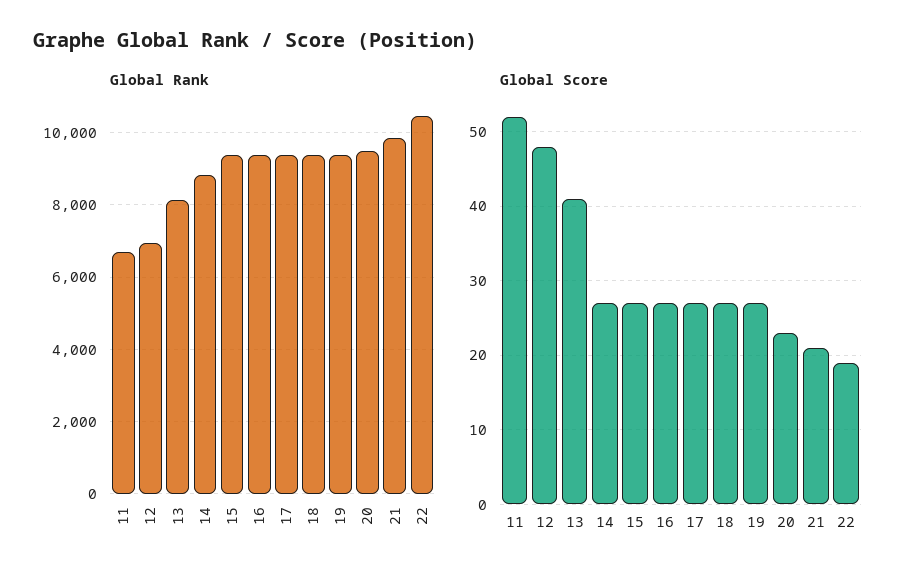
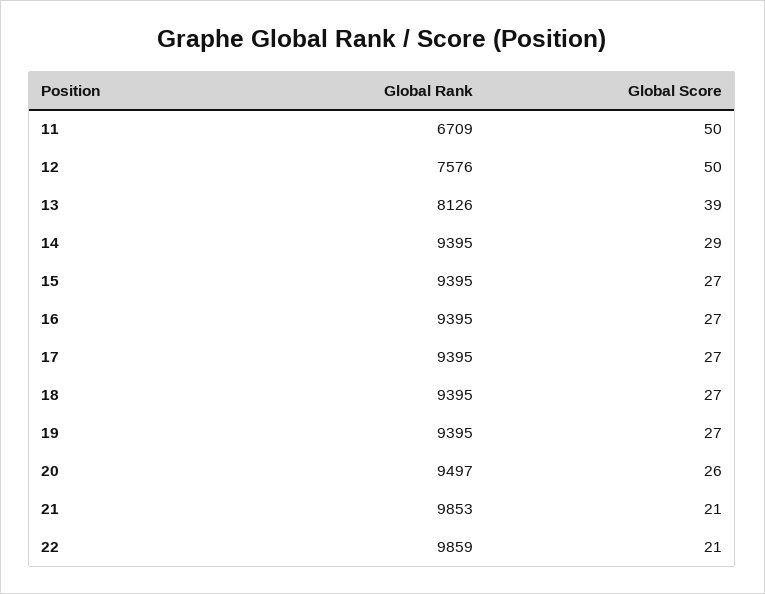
Global Rank, 12: 7000 -> 7576
Global Rank, 14: 8800 -> 9395
Global Rank, 22: 10400 -> 9859
Global Score, 11: 52 -> 50
Global Score, 12: 48 -> 50
Global Score, 13: 41 -> 39
Global Score, 14: 27 -> 29
Global Score, 20: 23 -> 26
Global Score, 22: 19 -> 21

